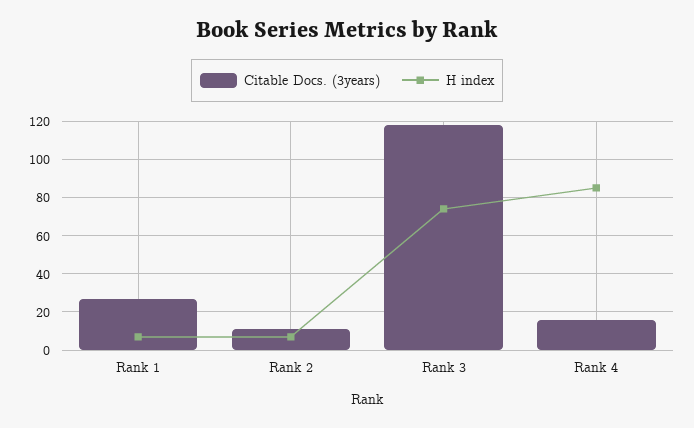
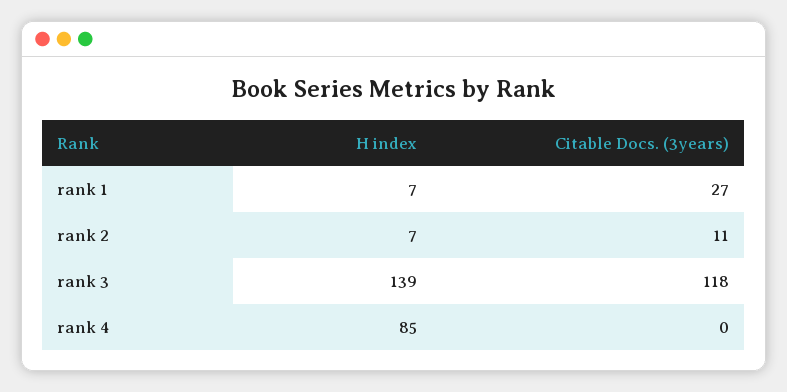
H index, Rank 3: 75 -> 139
Citable Docs. (3years), Rank 4: 15 -> 0

